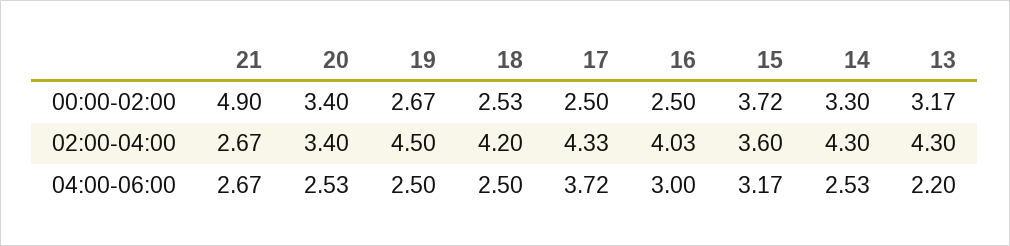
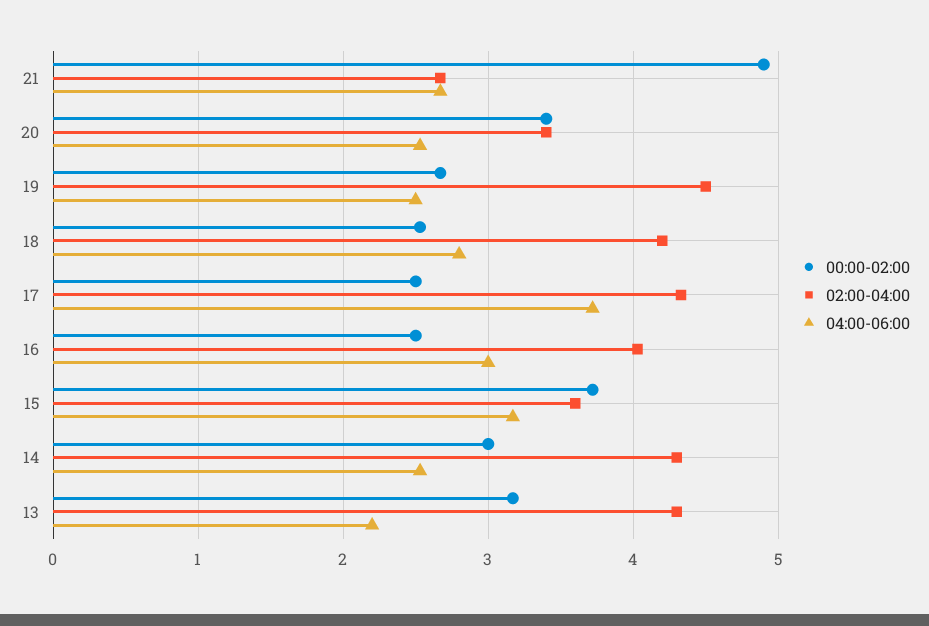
00:00-02:00, 14: 3.3 -> 3
04:00-06:00, 18: 2.5 -> 2.8

